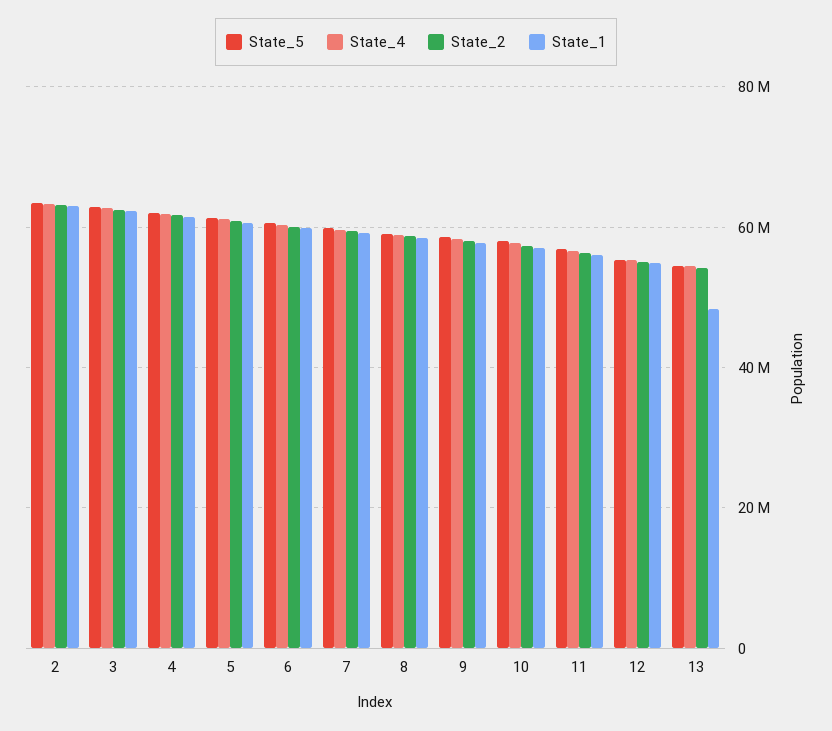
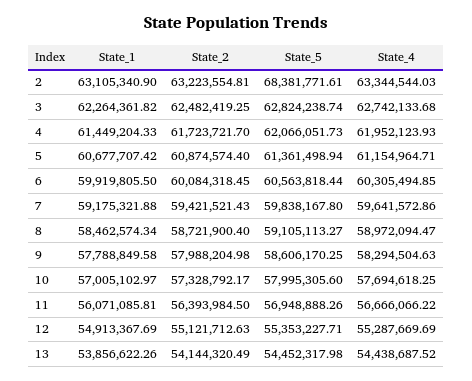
State_5, 2: 64000000 -> 68381771.61
State_1, 13: 48000000 -> 53856622.26

